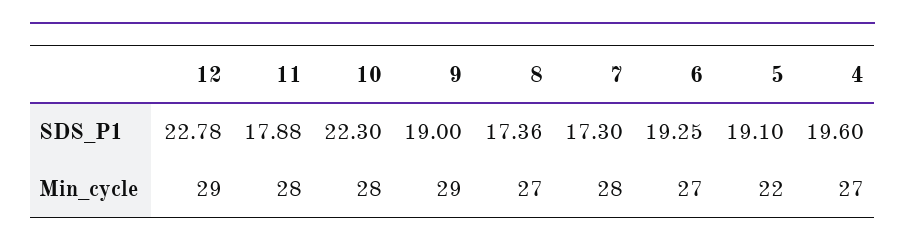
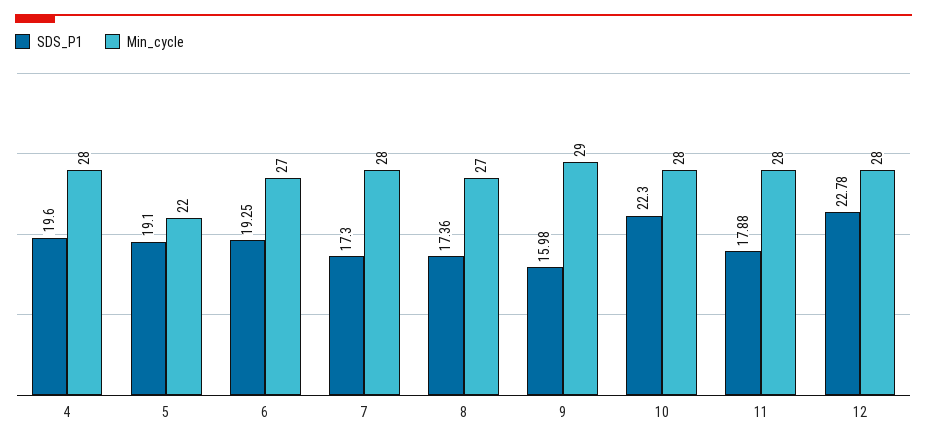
SDS_P1, 9: 19 -> 15.98
Min_cycle, 12: 29 -> 28
Min_cycle, 4: 27 -> 28

